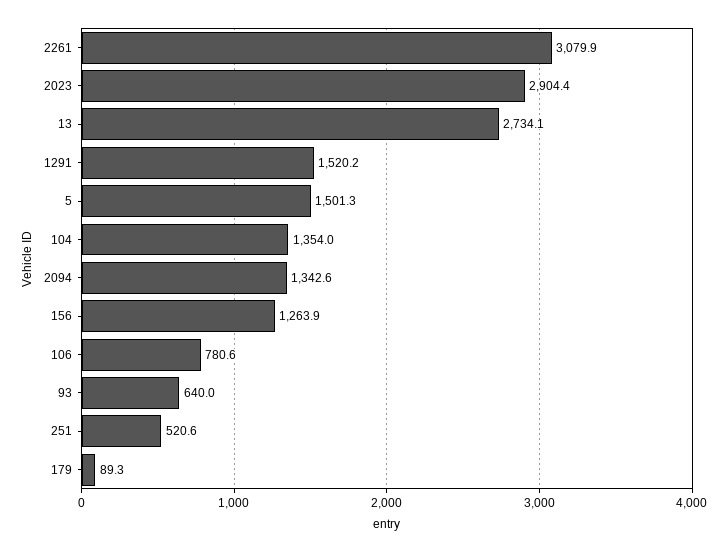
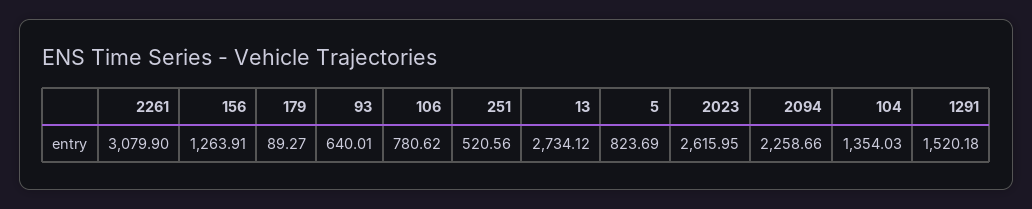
2023: 2904.4 -> 2615.95
5: 1501.3 -> 823.69
2094: 1342.6 -> 2258.66

